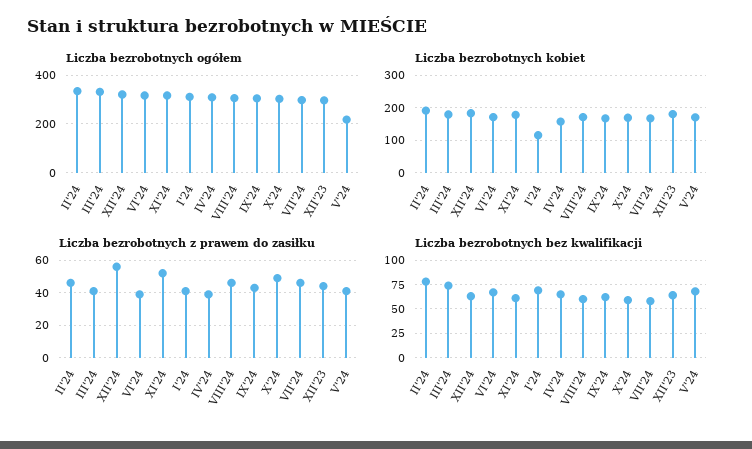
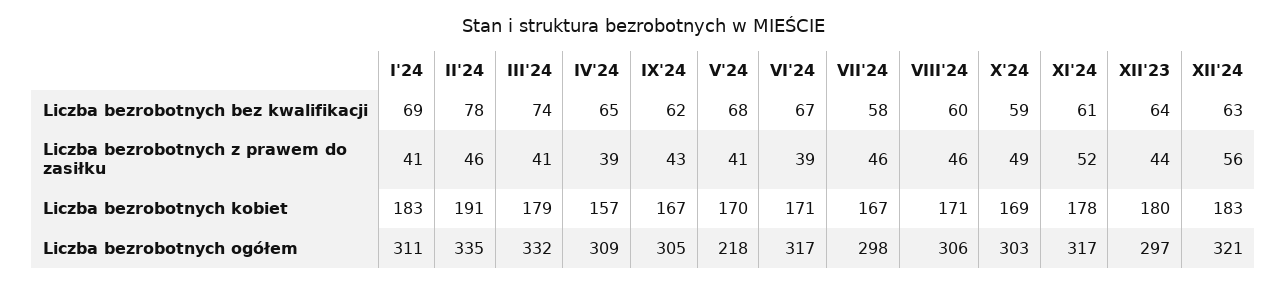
Liczba bezrobotnych kobiet, I'24: 120 -> 183

